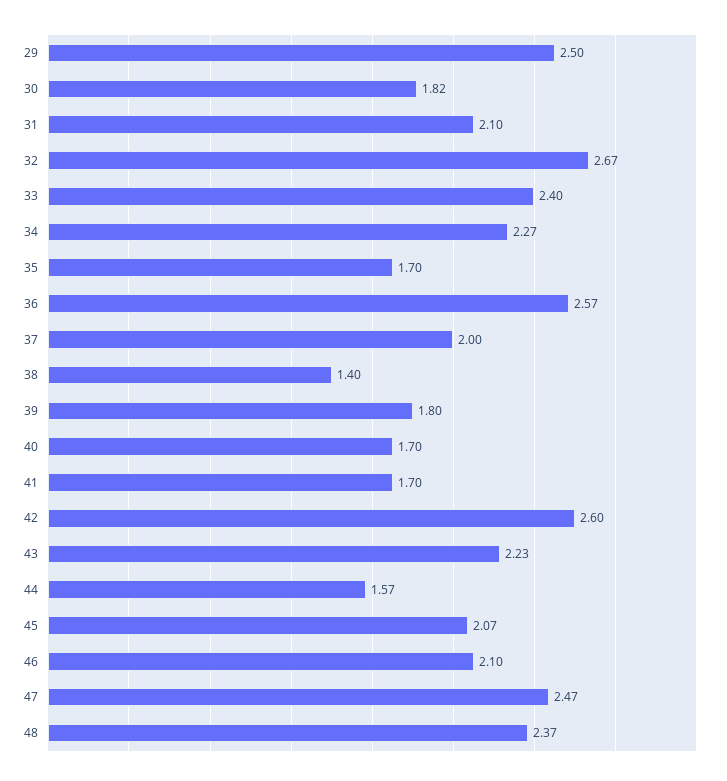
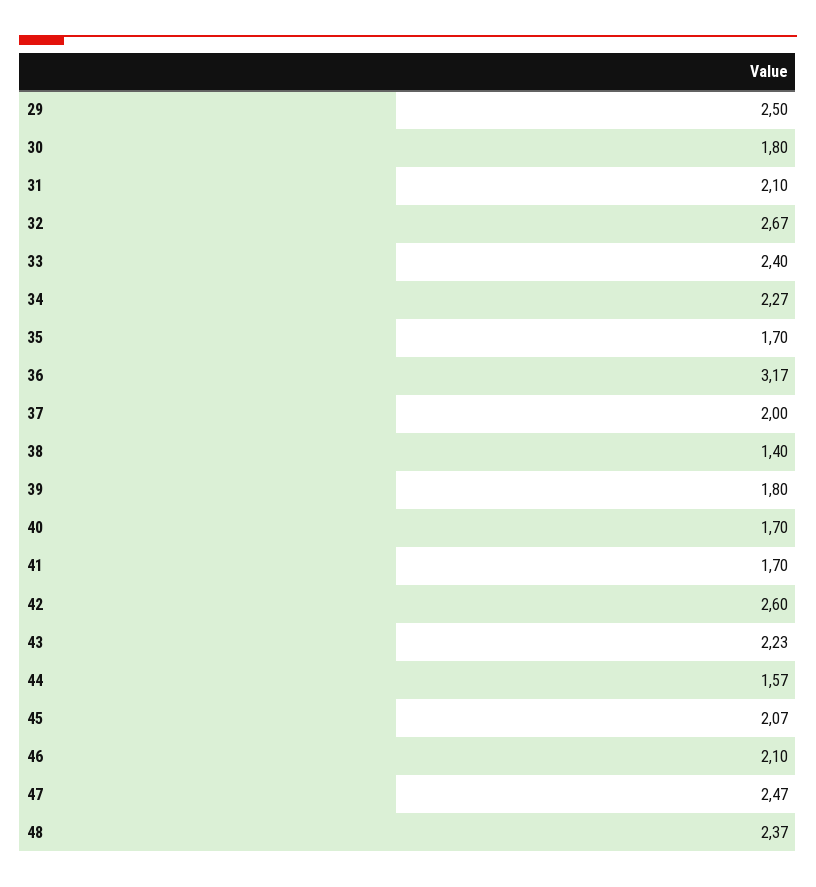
30: 1.82 -> 1.8
36: 2.57 -> 3.17

